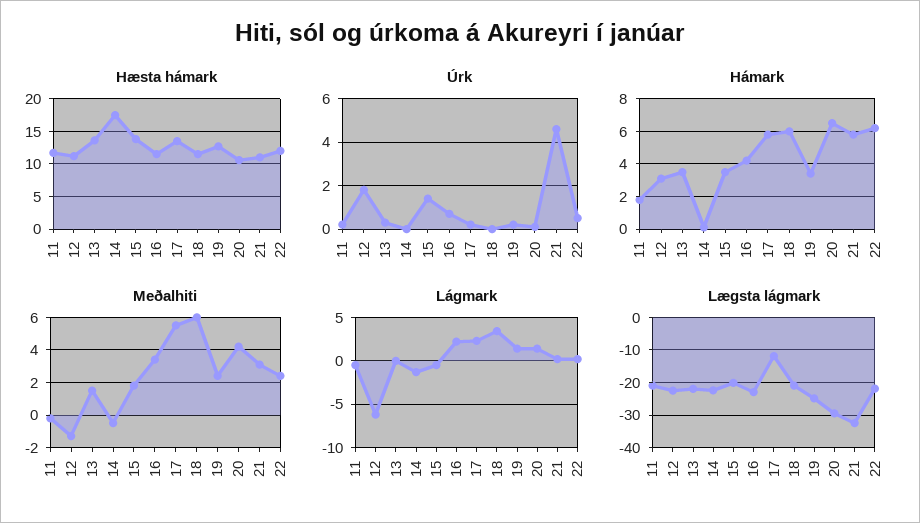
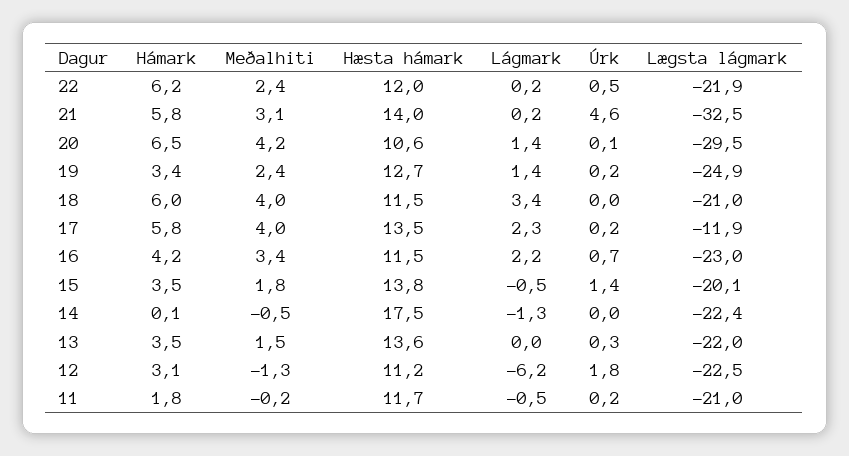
Hæsta hámark, 21: 11 -> 14
Meðalhiti, 17: 5.5 -> 4
Meðalhiti, 18: 6 -> 4

